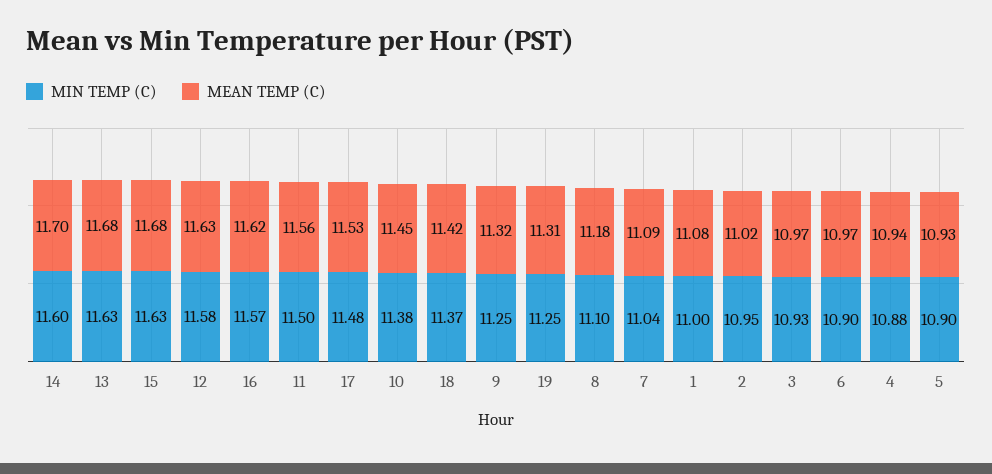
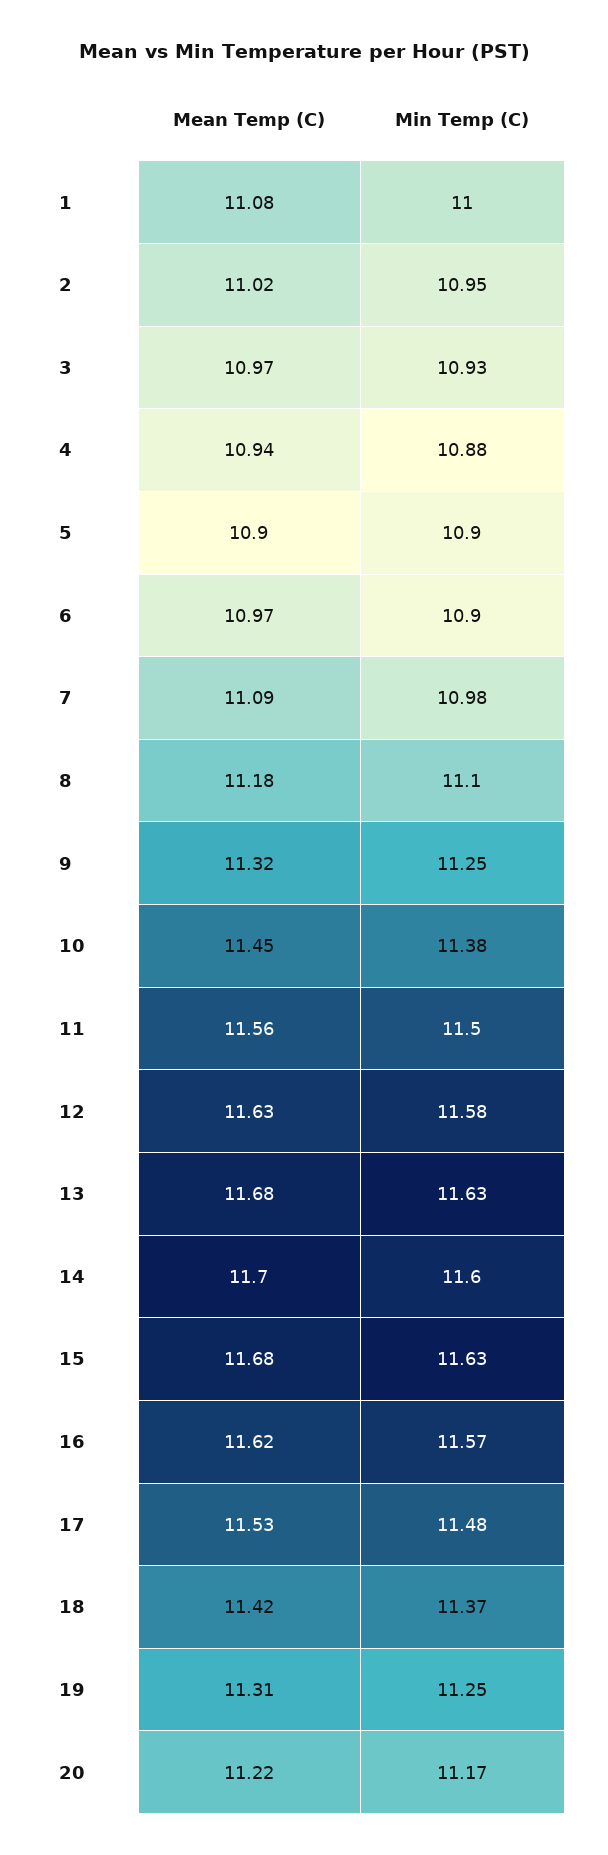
MIN TEMP (C), 7: 11.04 -> 10.98
MEAN TEMP (C), 5: 10.93 -> 10.9
MEAN TEMP (C), 20: none -> 11.22
MIN TEMP (C), 20: none -> 11.17

